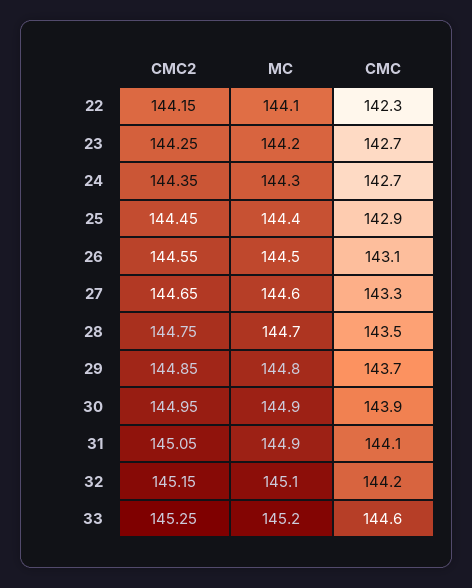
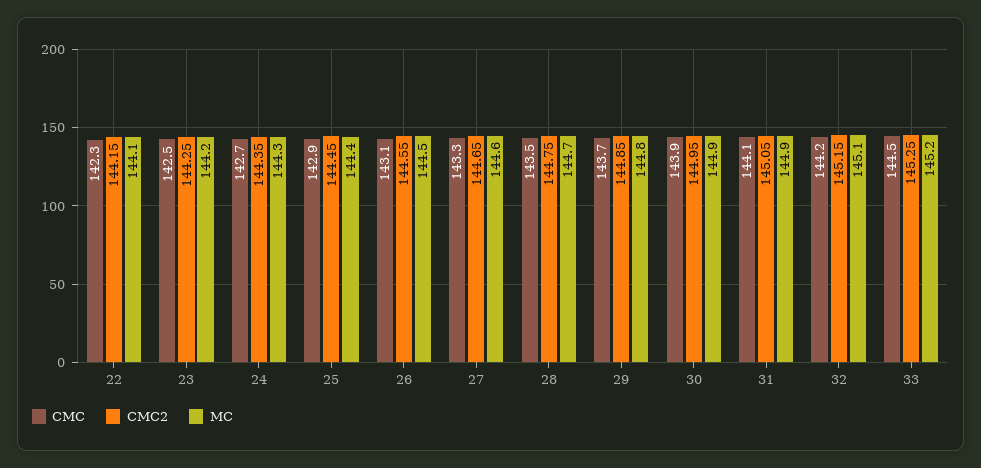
CMC, 23: 142.7 -> 142.5
CMC, 33: 144.6 -> 144.5

